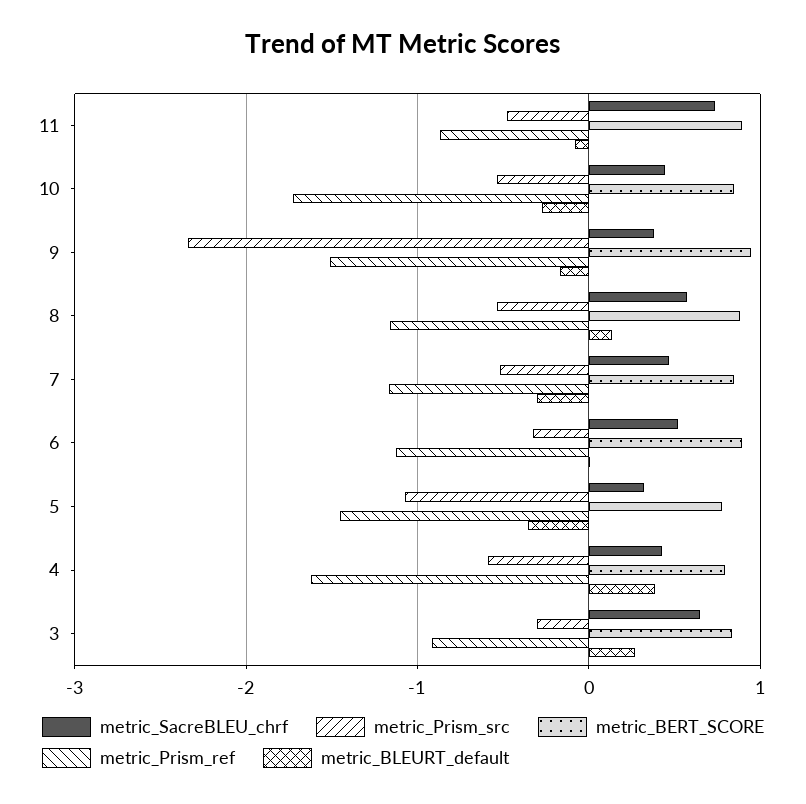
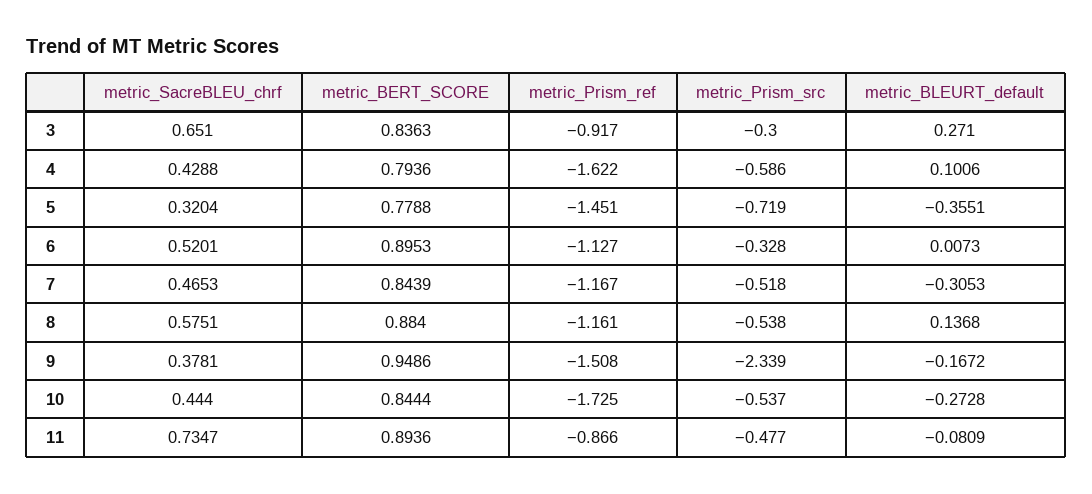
metric_Prism_src, 5: -1.1 -> -0.719
metric_BLEURT_default, 4: 0.4 -> 0.1006

